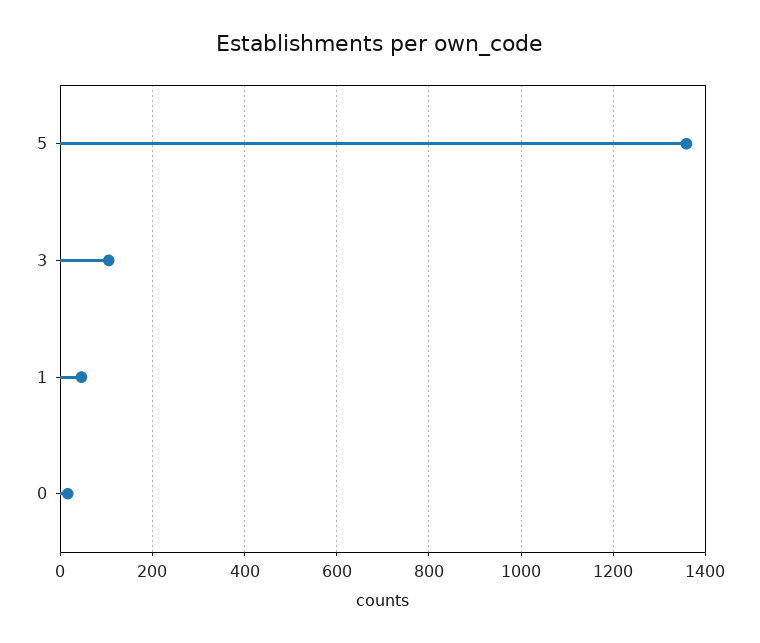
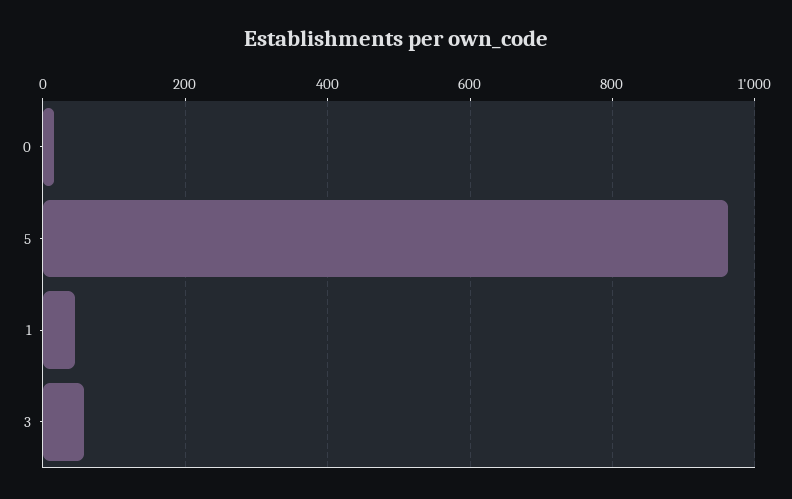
5: 1360 -> 960
3: 100 -> 60

